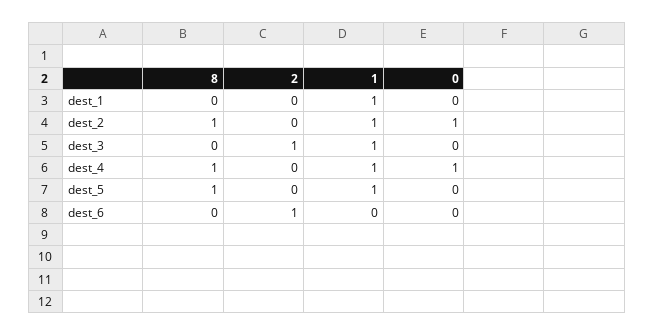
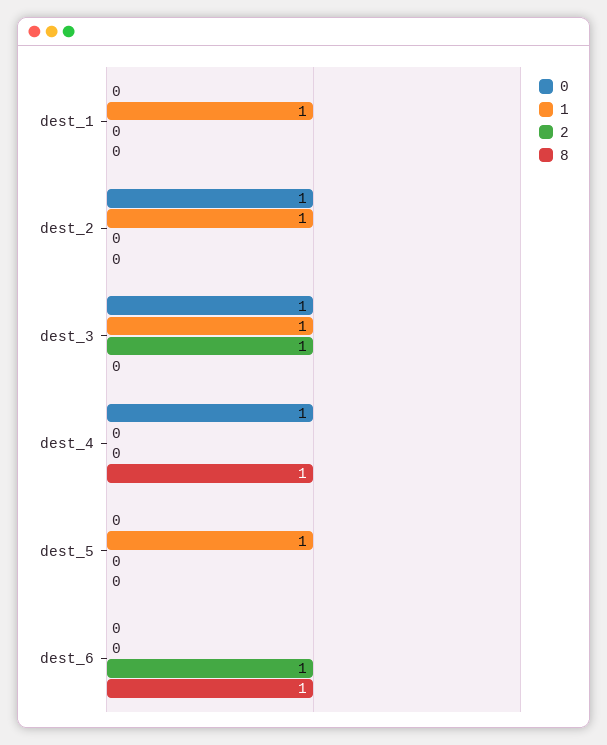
8, dest_2: 1 -> 0
0, dest_3: 0 -> 1
1, dest_4: 1 -> 0
8, dest_5: 1 -> 0
8, dest_6: 0 -> 1

